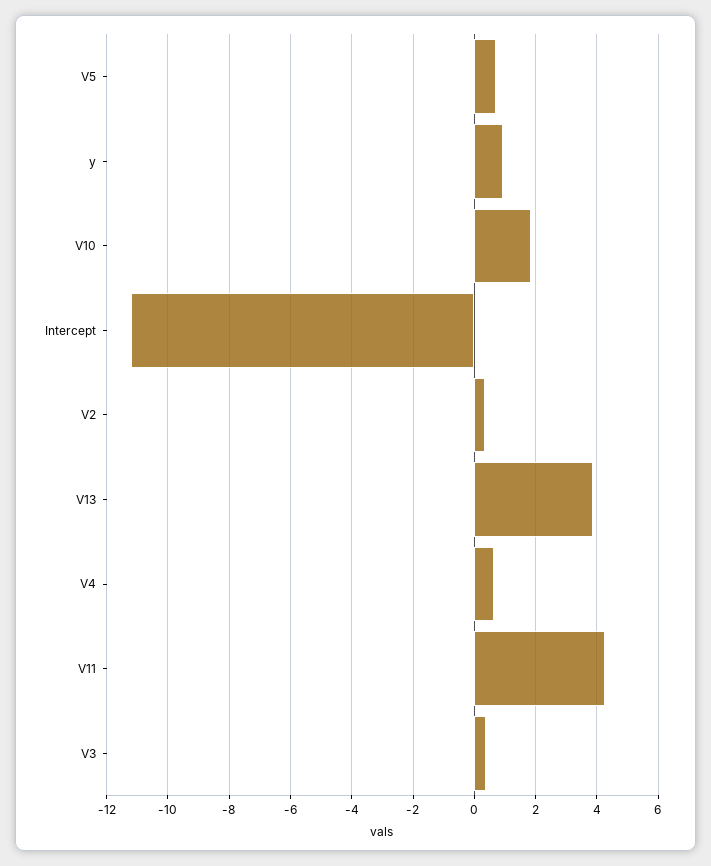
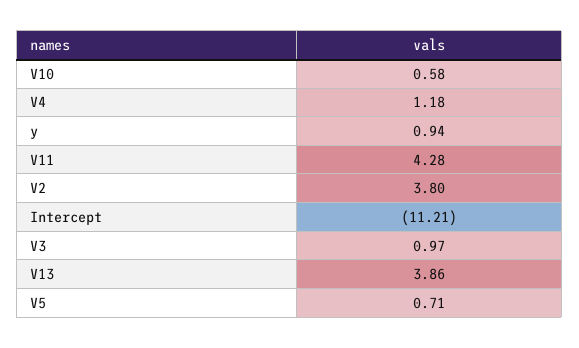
V10: 1.8 -> 0.58
V2: 0.4 -> 3.8
V4: 0.6 -> 1.18
V3: 0.4 -> 0.97

